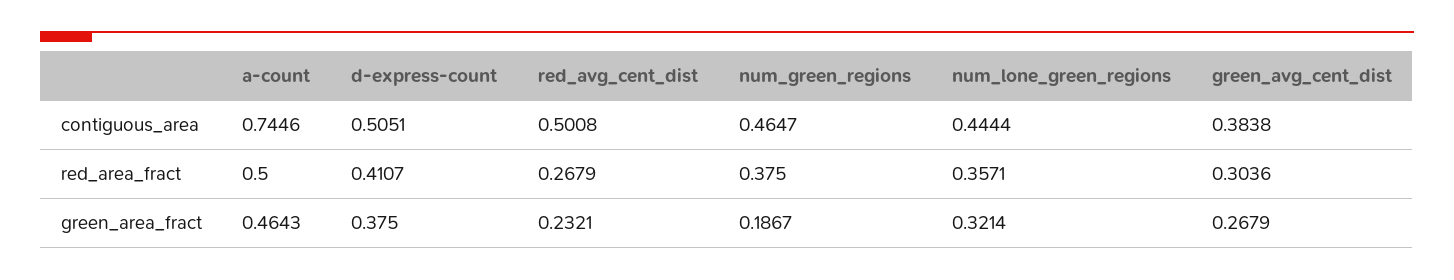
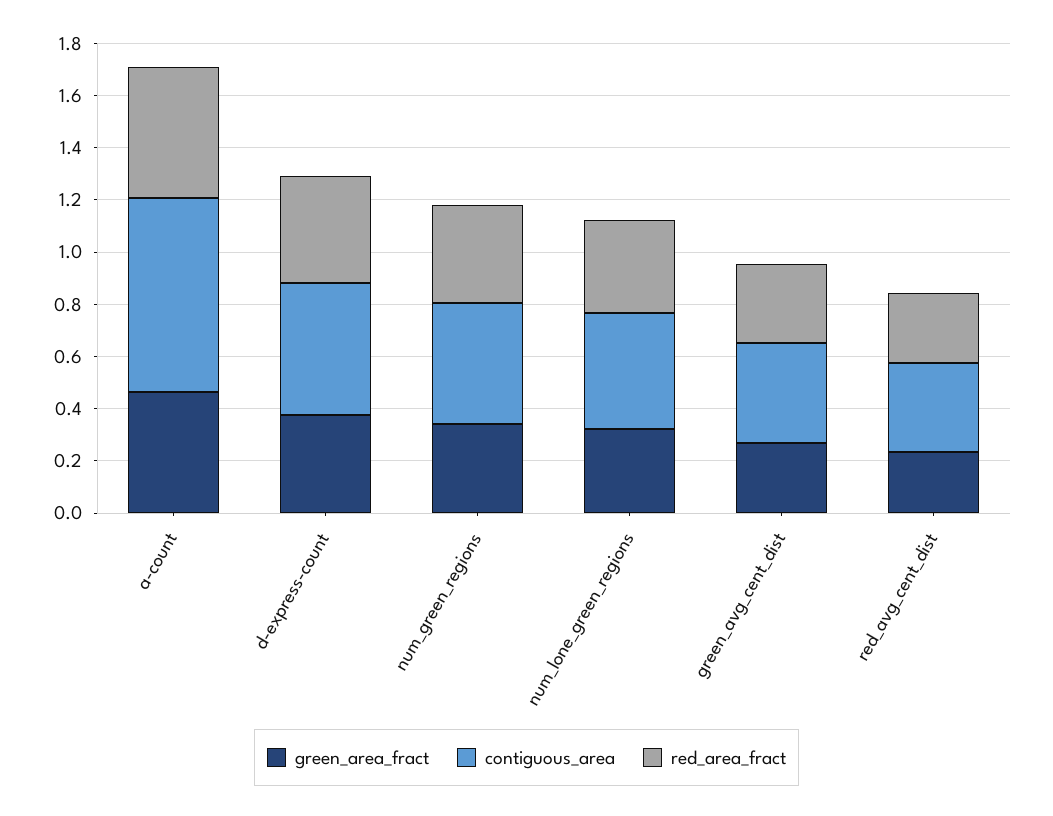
contiguous_area, red_avg_cent_dist: 0.5008 -> 0.35
green_area_fract, num_green_regions: 0.1867 -> 0.35

